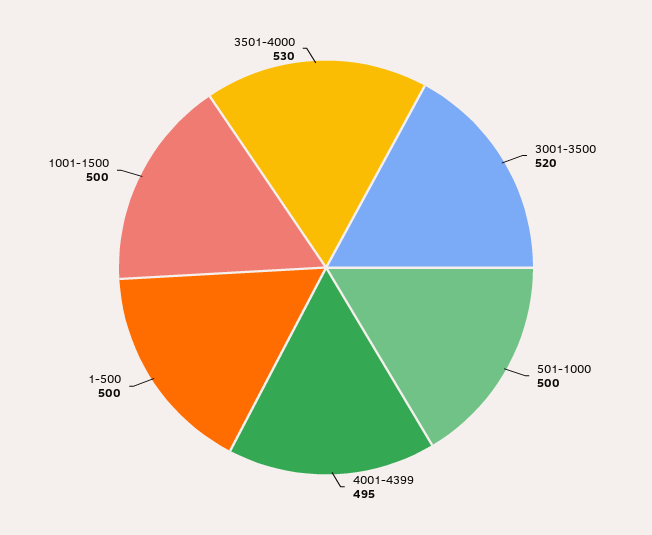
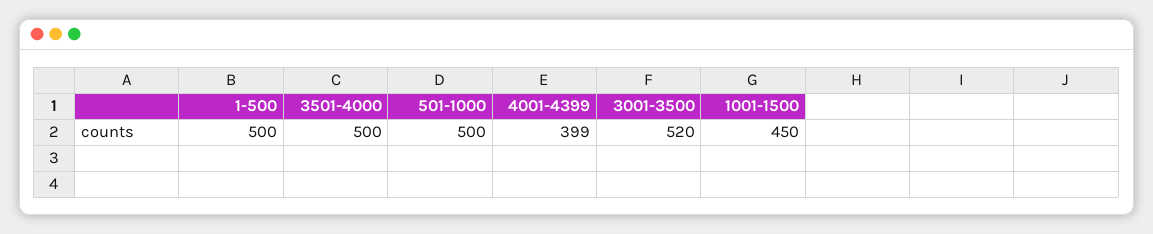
4001-4399: 495 -> 399
1001-1500: 500 -> 450
3501-4000: 530 -> 500

